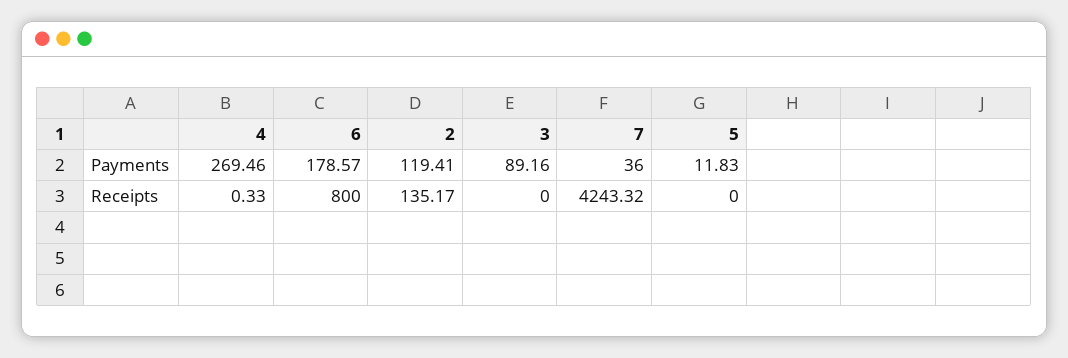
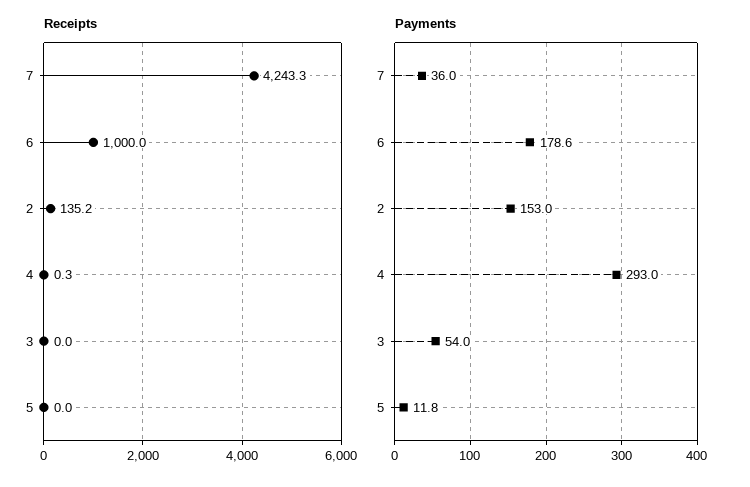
Payments, 4: 269.46 -> 293
Payments, 2: 119.41 -> 153
Payments, 3: 89.16 -> 54
Receipts, 6: 800 -> 1000

